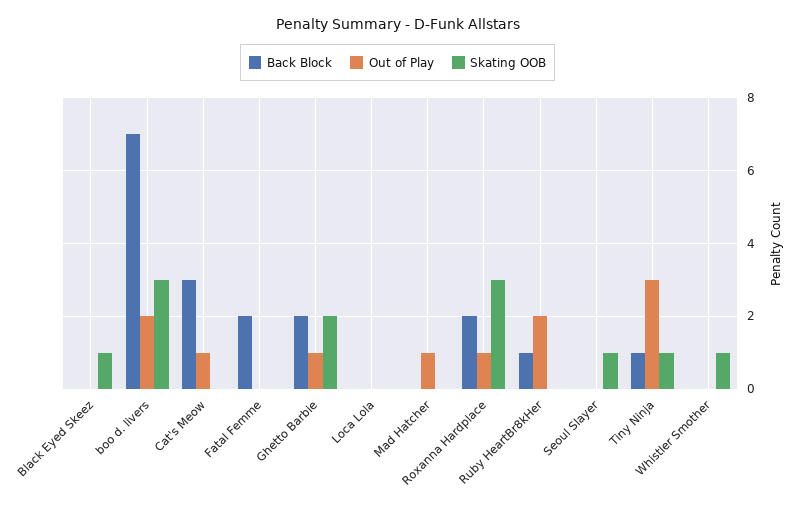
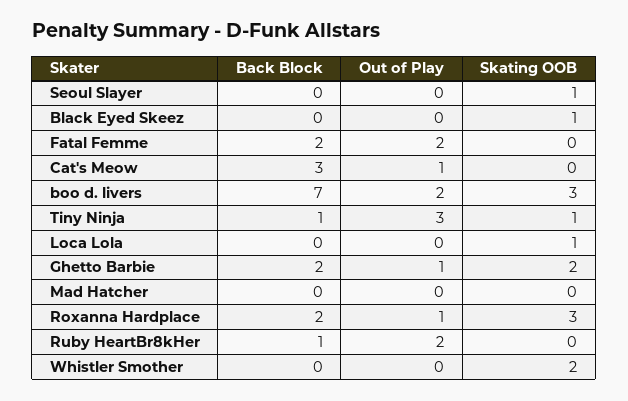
Out of Play, Fatal Femme: 0 -> 2
Skating OOB, Loca Lola: 0 -> 1
Out of Play, Mad Hatcher: 1 -> 0
Skating OOB, Whistler Smother: 1 -> 2

